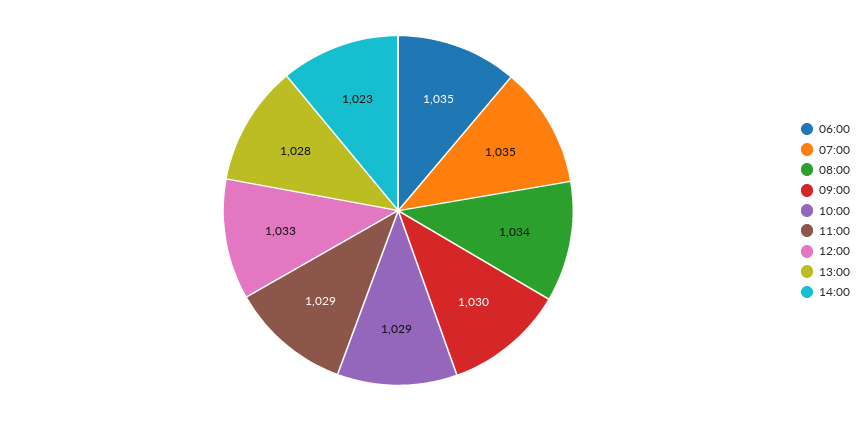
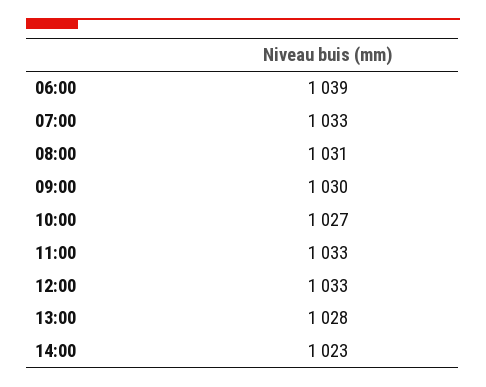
06:00: 1035 -> 1039
07:00: 1035 -> 1033
08:00: 1034 -> 1031
10:00: 1029 -> 1027
11:00: 1029 -> 1033

